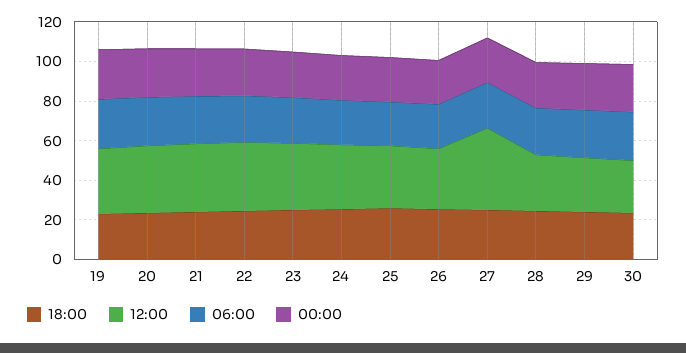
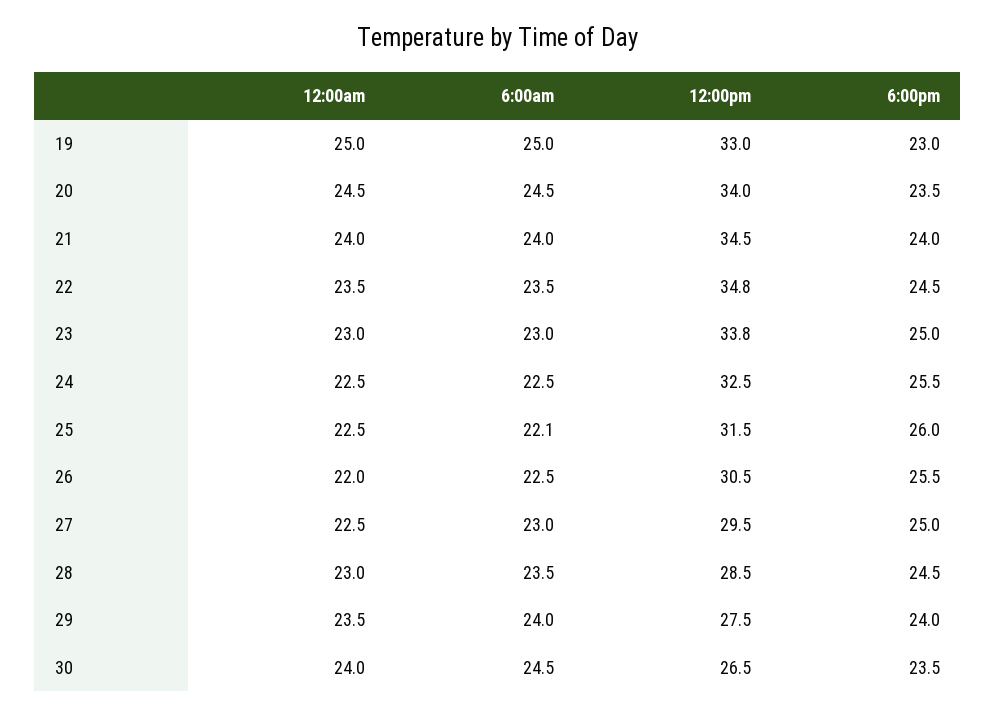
12:00, 27: 40 -> 29.5

